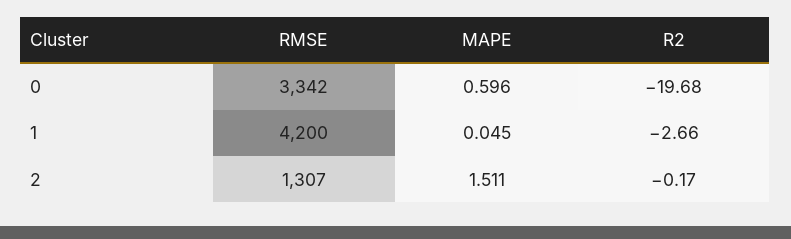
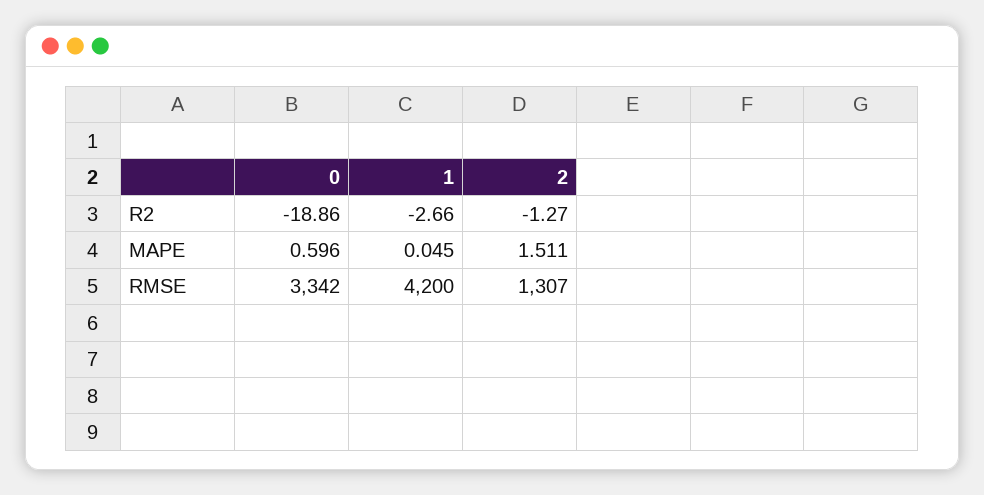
R2, 0: -19.68 -> -18.86
R2, 2: -0.17 -> -1.27

